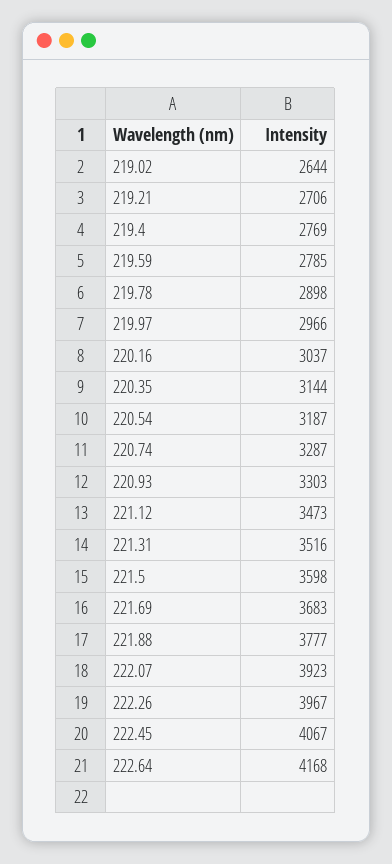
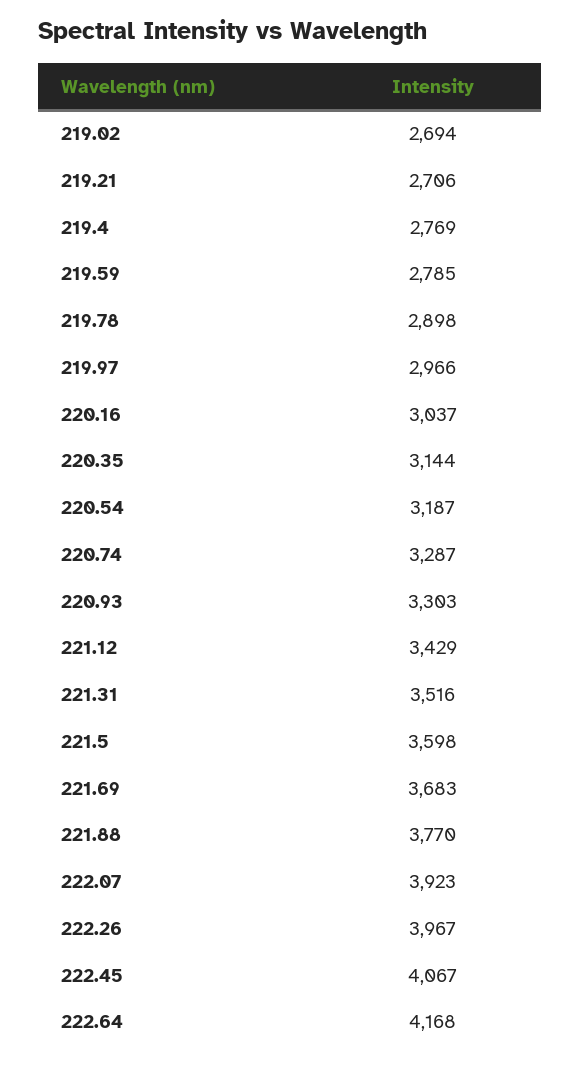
219.02: 2644 -> 2694
221.12: 3473 -> 3429
221.88: 3777 -> 3770

